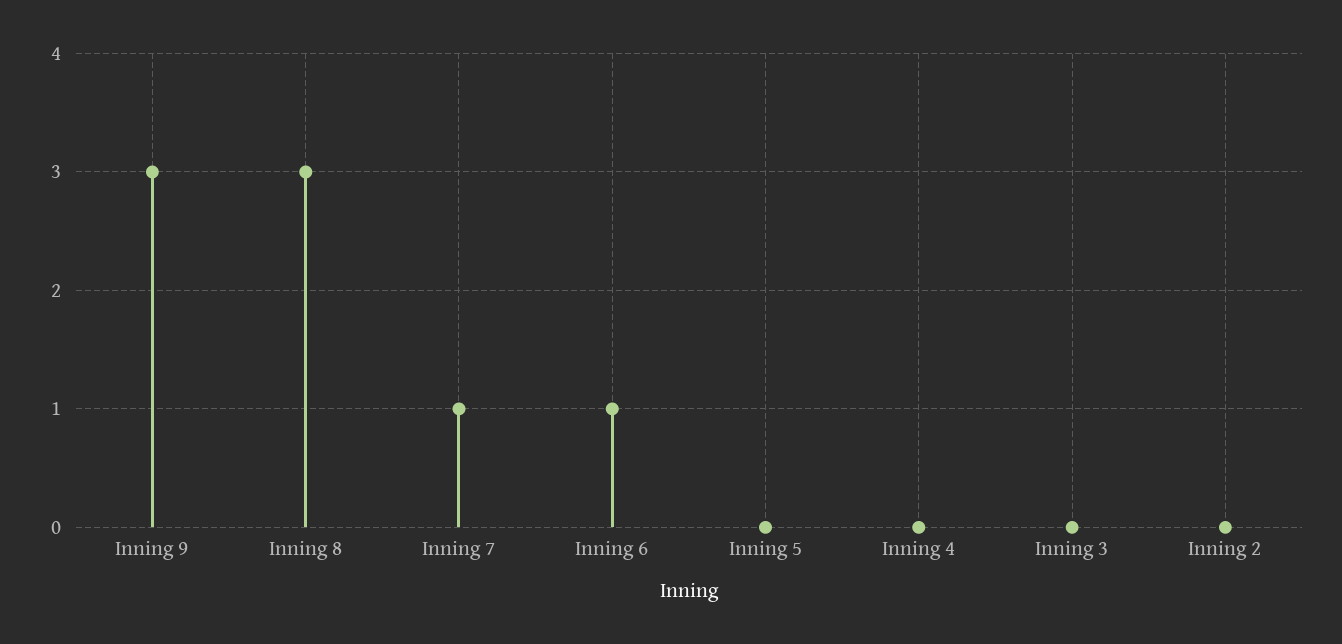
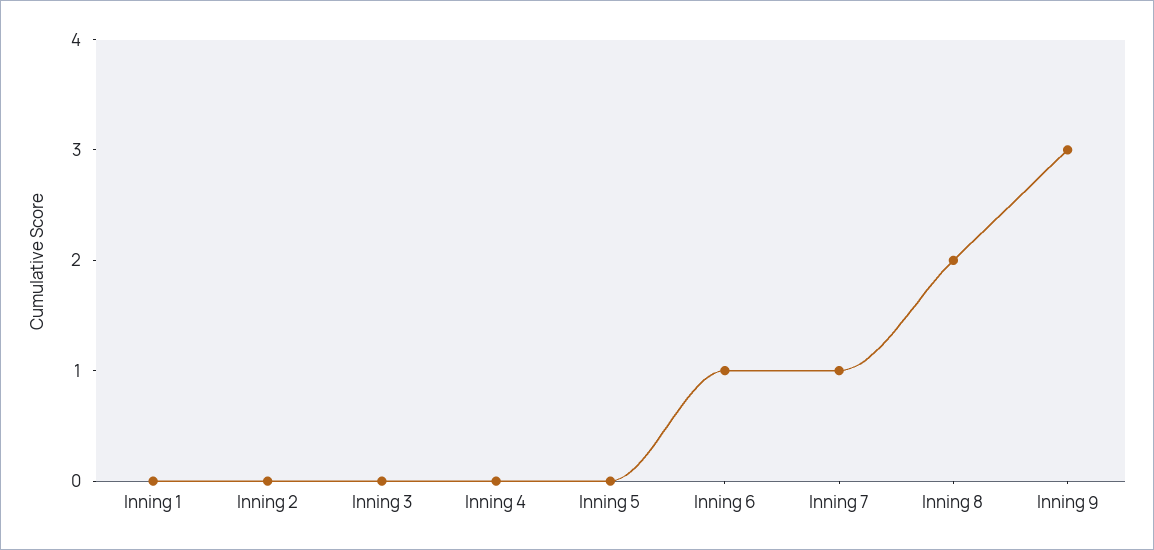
Inning 8: 3 -> 2
Inning 1: none -> 0

